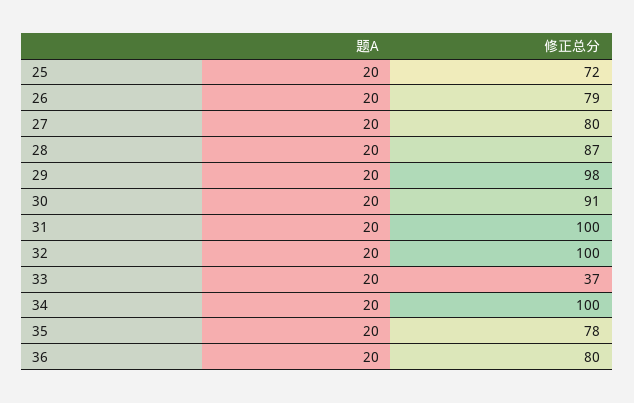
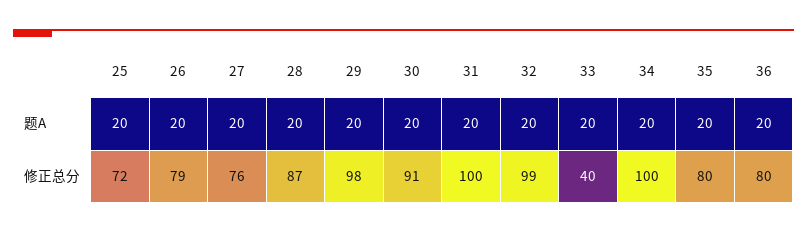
修正总分, 27: 80 -> 76
修正总分, 32: 100 -> 99
修正总分, 33: 37 -> 40
修正总分, 35: 78 -> 80

